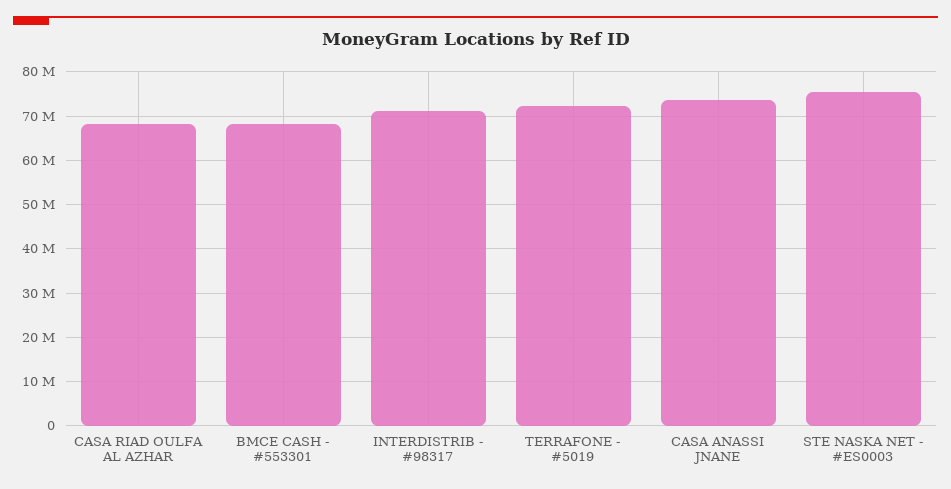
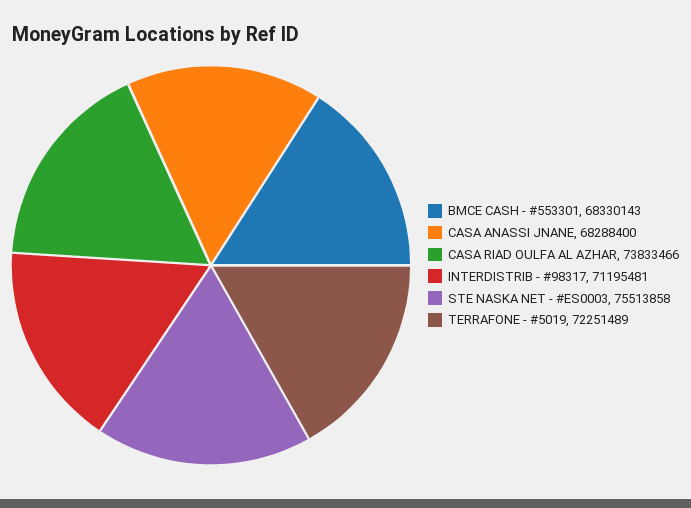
CASA RIAD OULFA AL AZHAR: 68000000 -> 73833466
CASA ANASSI JNANE: 74000000 -> 68288400

